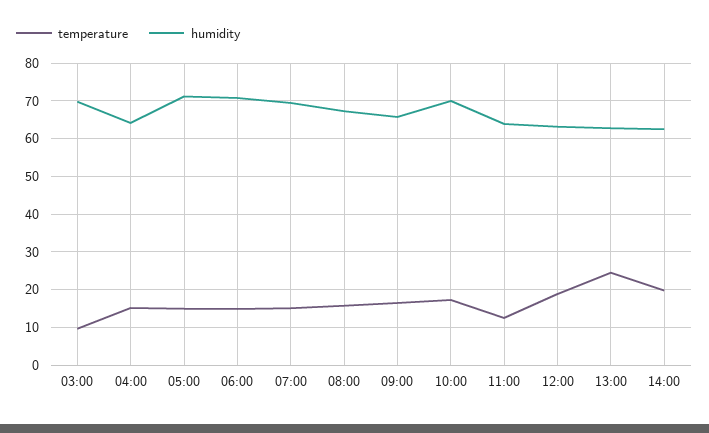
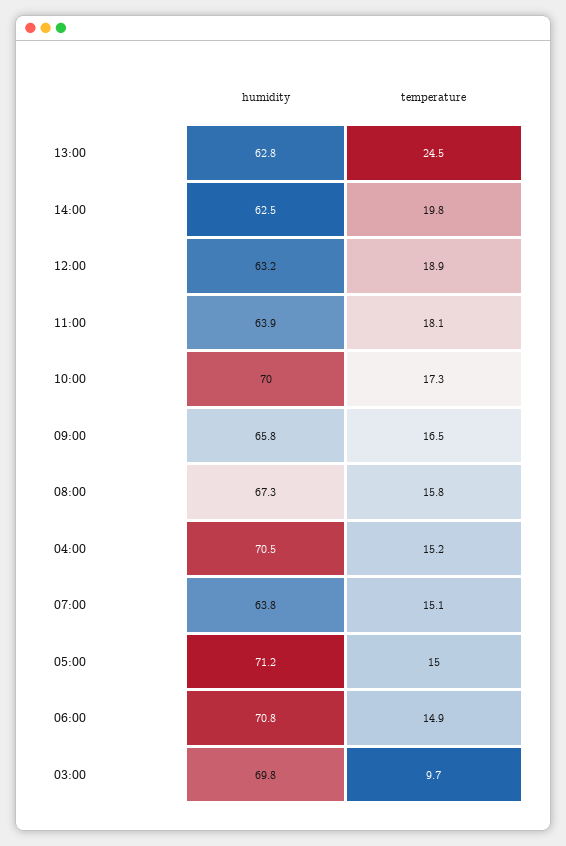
humidity, 04:00: 64 -> 70.5
humidity, 07:00: 70 -> 63.8
temperature, 11:00: 12 -> 18.1

